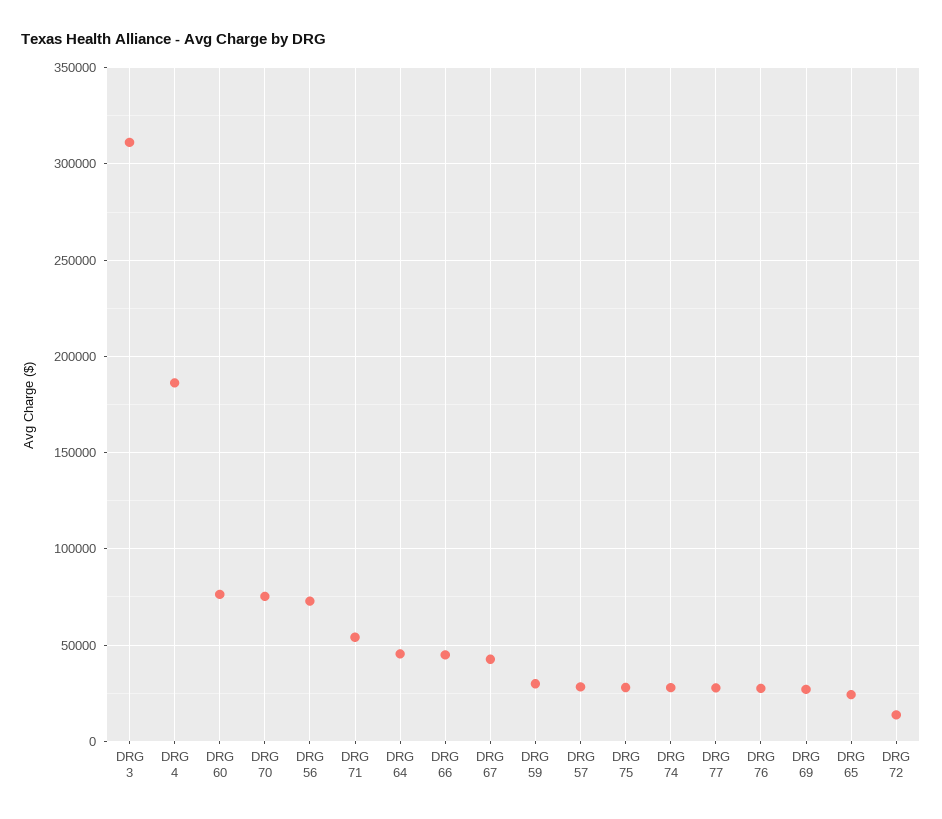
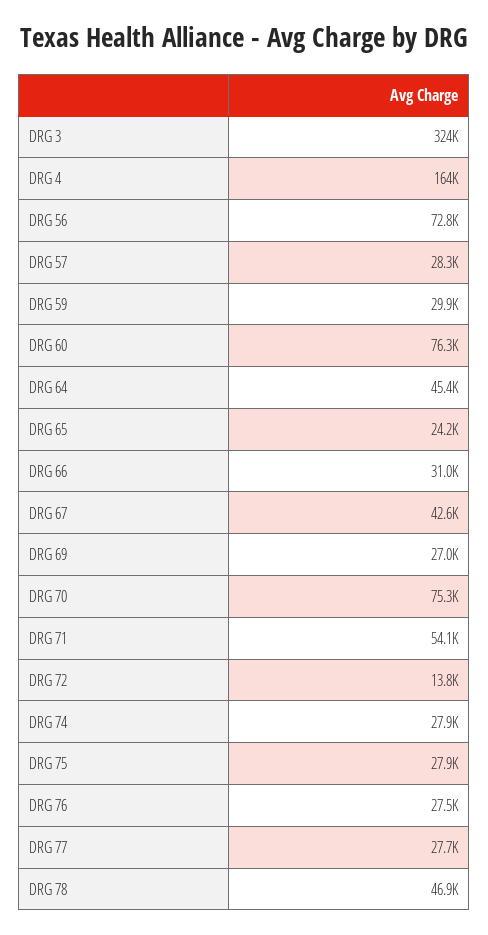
DRG 3: 310000 -> 324000
DRG 4: 185000 -> 164000
DRG 66: 45000 -> 31000
DRG 78: none -> 46900

